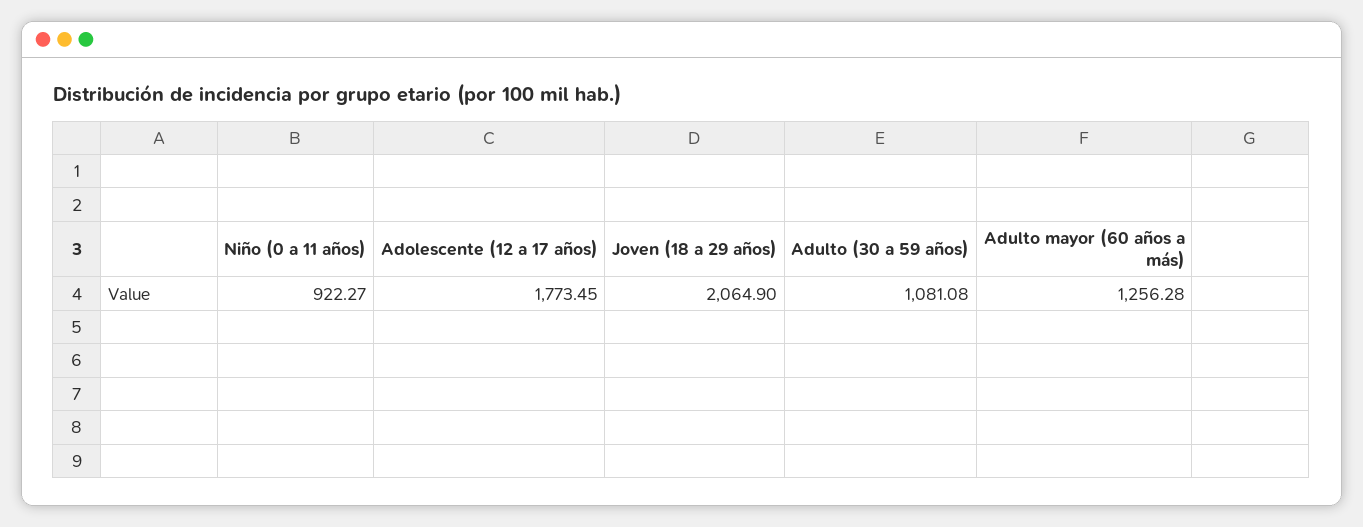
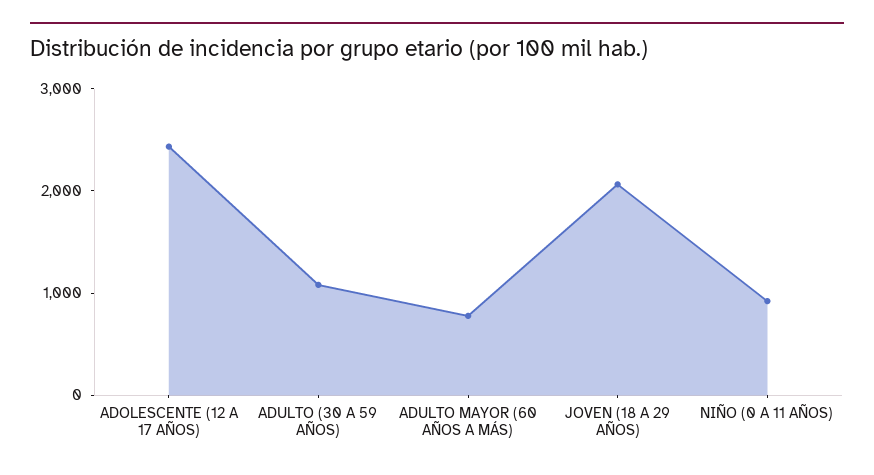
Adolescente (12 a 17 años): 1773.45 -> 2400
Adulto mayor (60 años a más): 1256.28 -> 800

